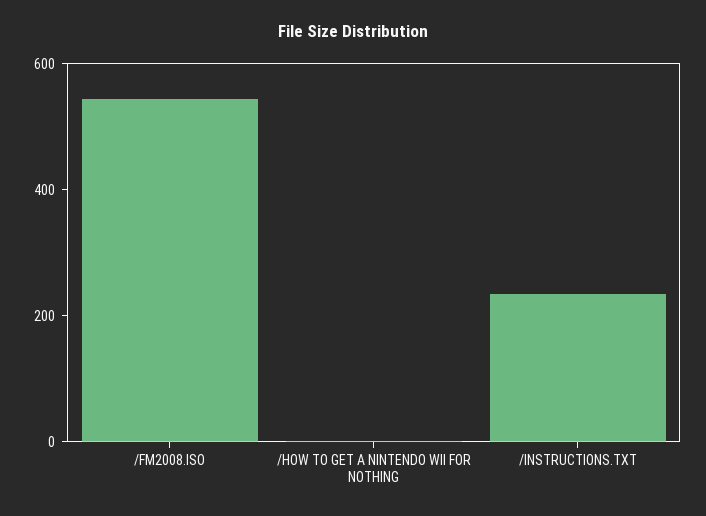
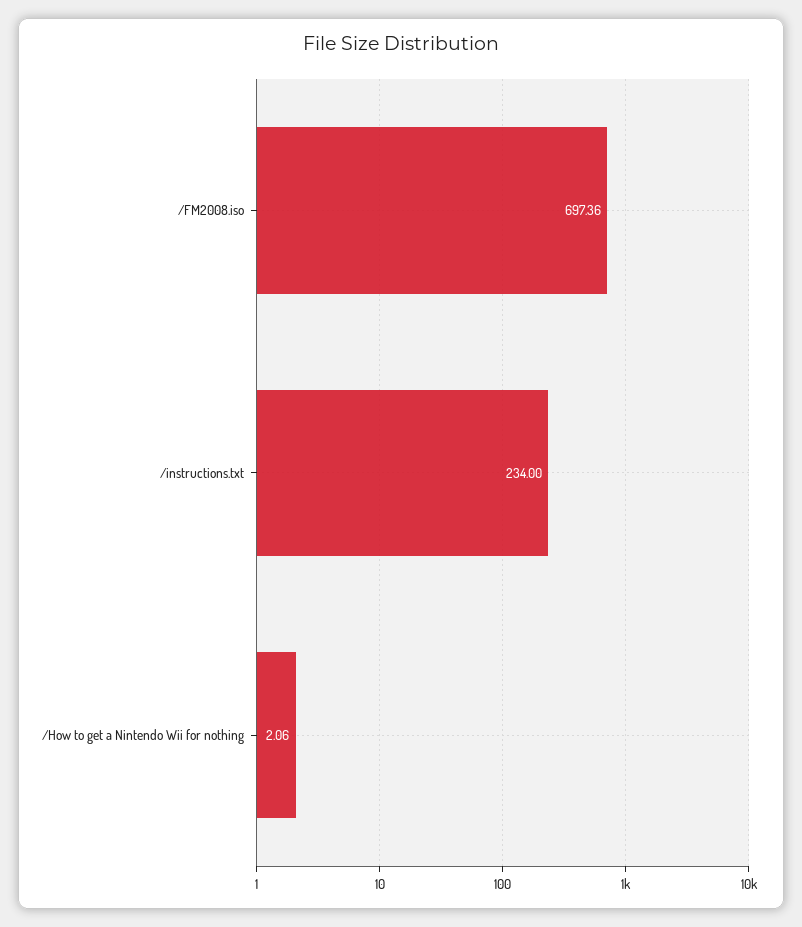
/FM2008.ISO: 550 -> 697.36

